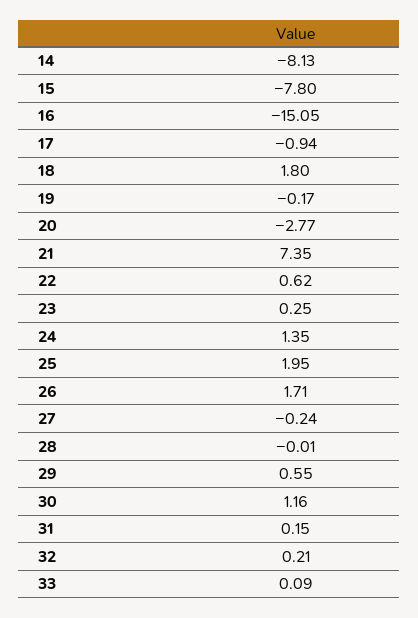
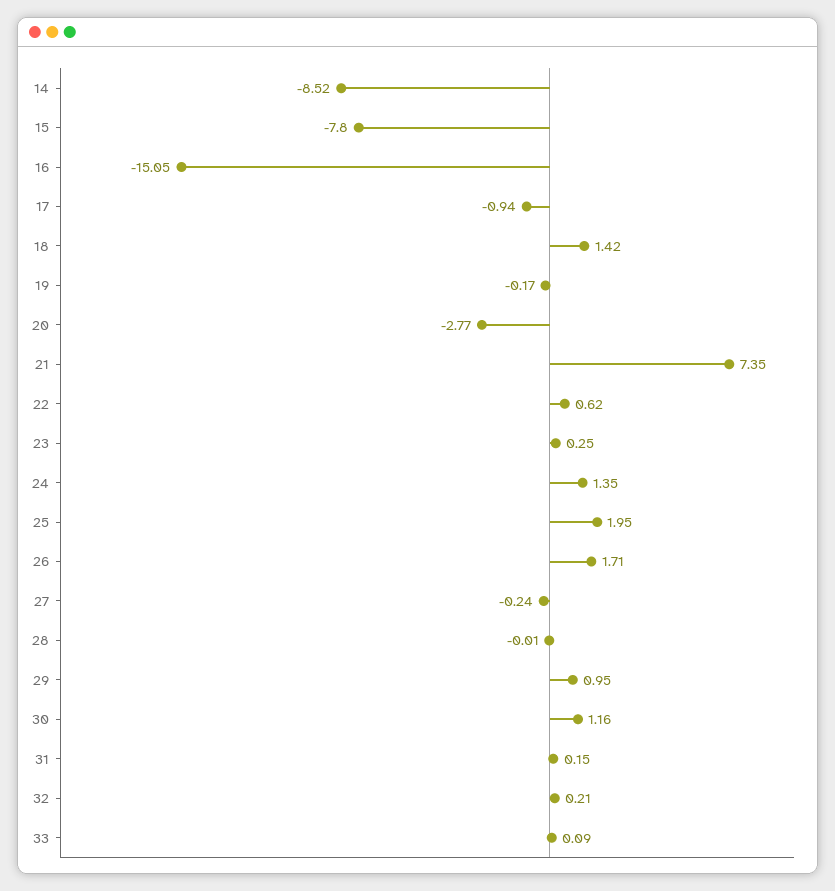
14: -8.13 -> -8.52
18: 1.8 -> 1.42
29: 0.55 -> 0.95

